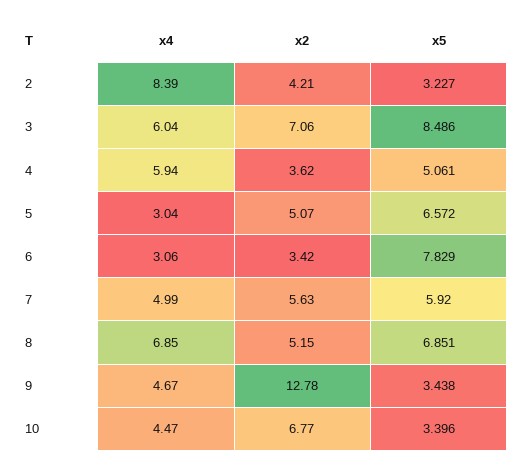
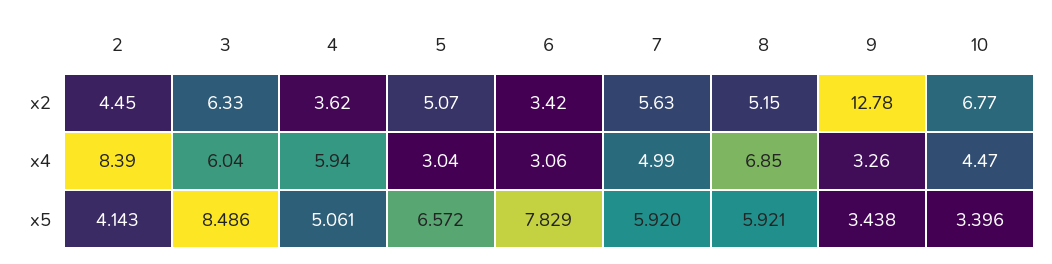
x2, 2: 4.21 -> 4.45
x5, 2: 3.227 -> 4.143
x2, 3: 7.06 -> 6.33
x5, 8: 6.851 -> 5.921
x4, 9: 4.67 -> 3.26

